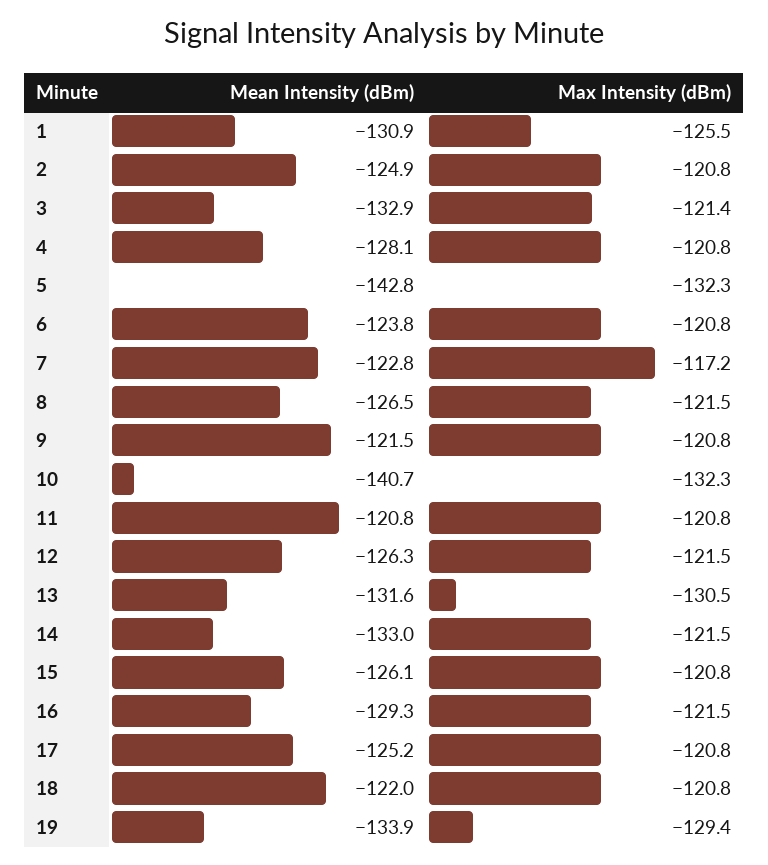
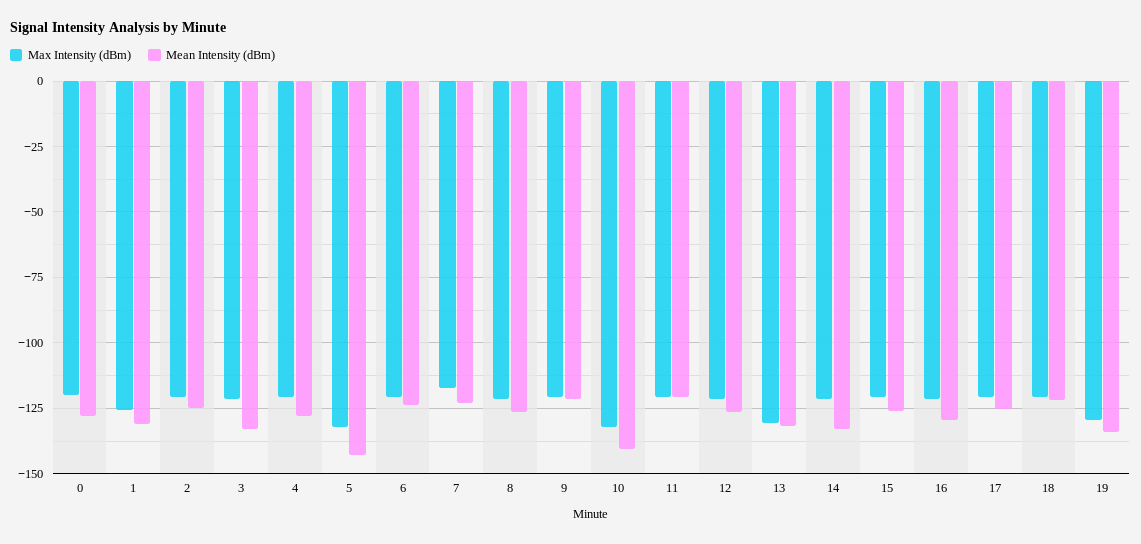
Max Intensity (dBm), 0: none -> -120
Mean Intensity (dBm), 0: none -> -127.5

